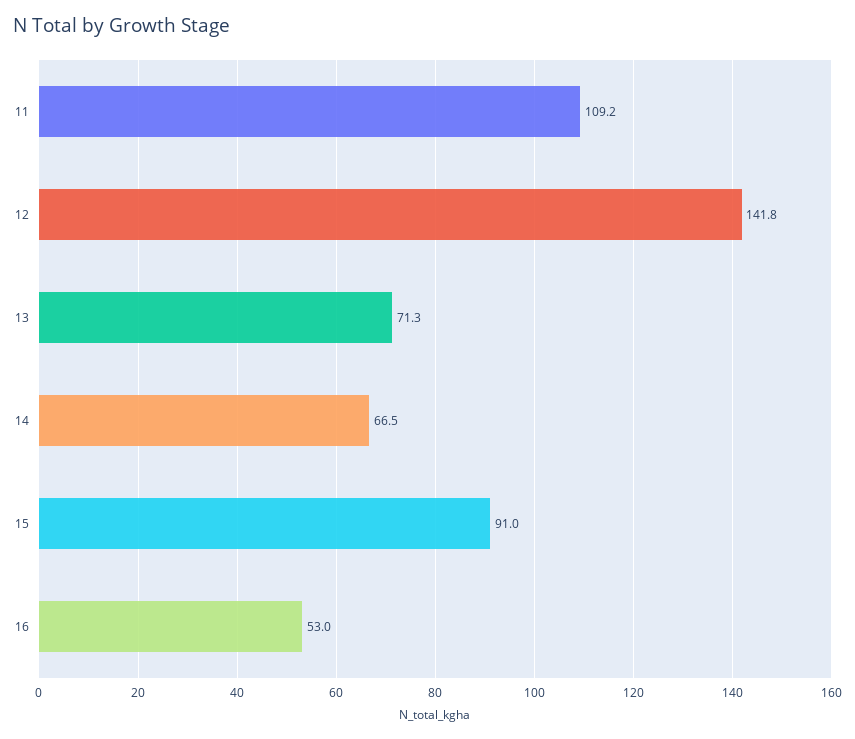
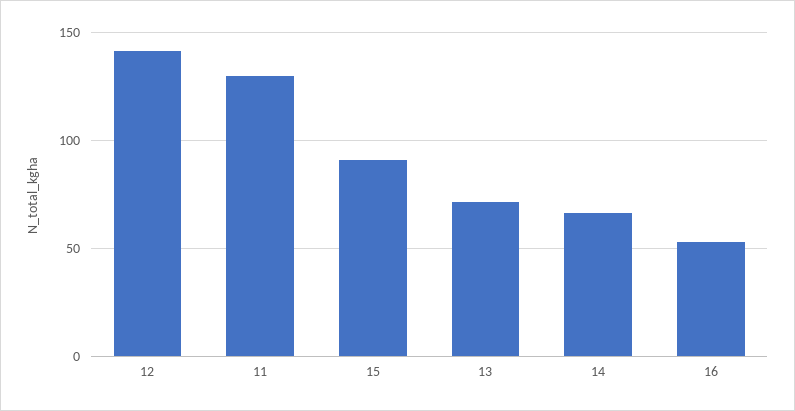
11: 109.2 -> 130

